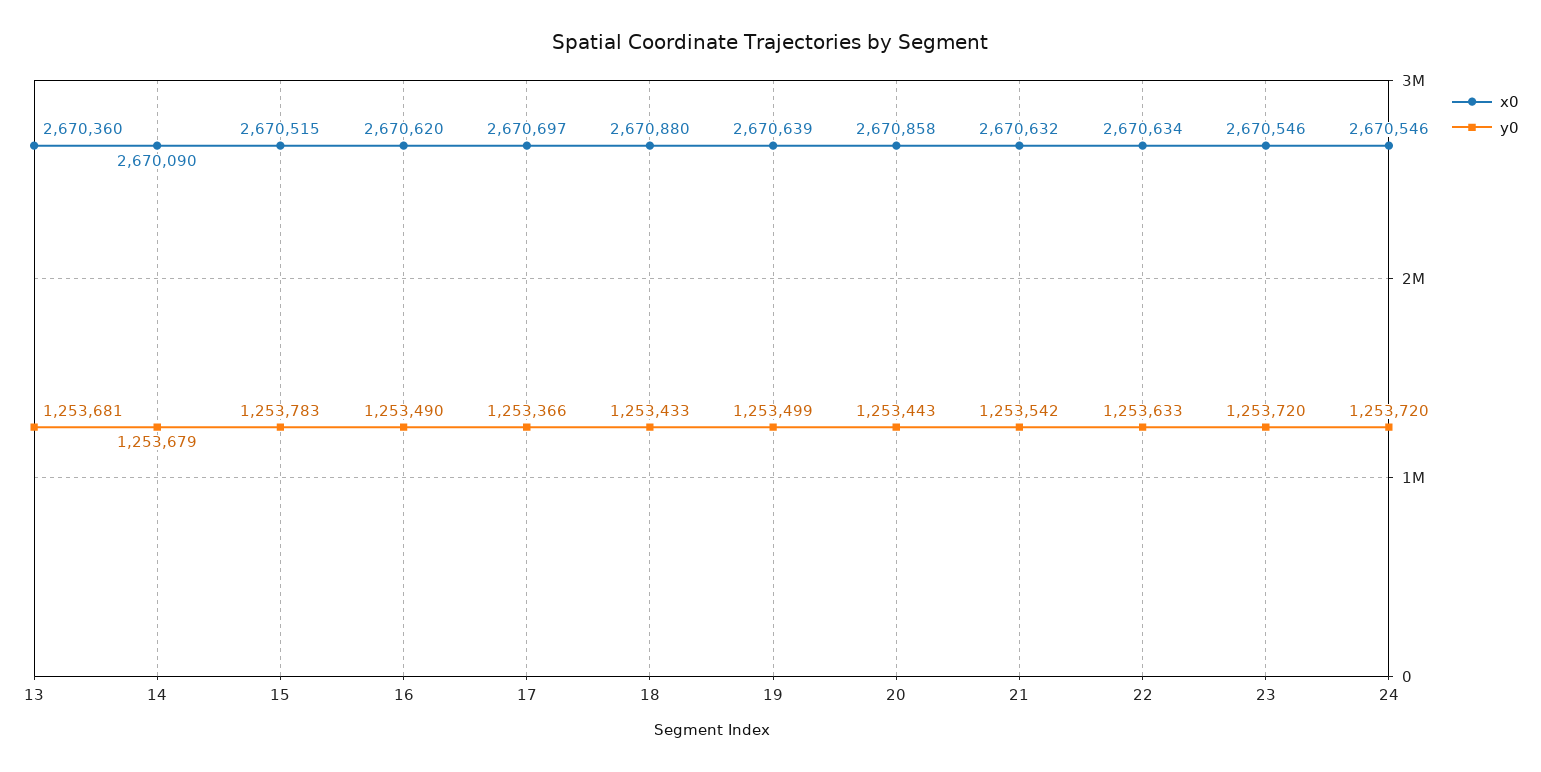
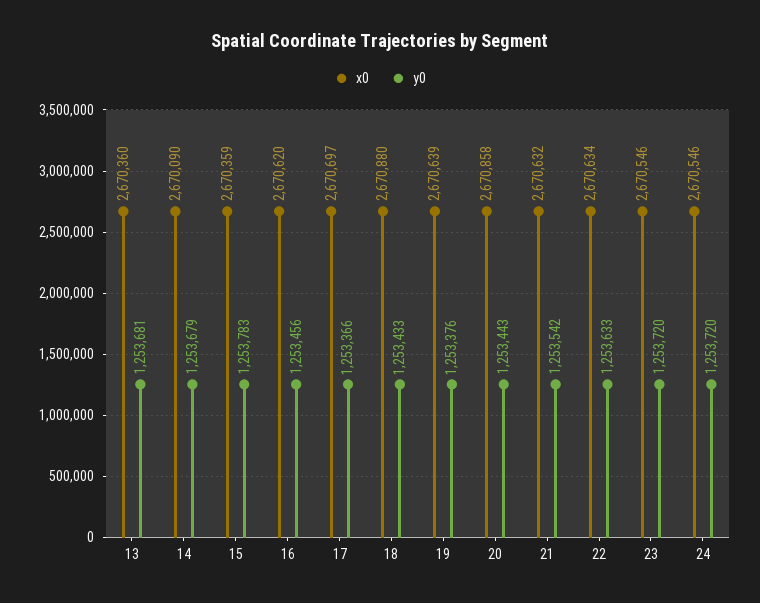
x0, 15: 2670515 -> 2670359
y0, 16: 1253490 -> 1253456
y0, 19: 1253499 -> 1253376

